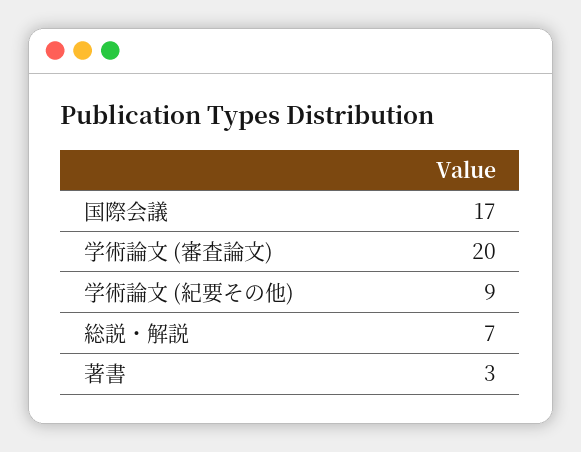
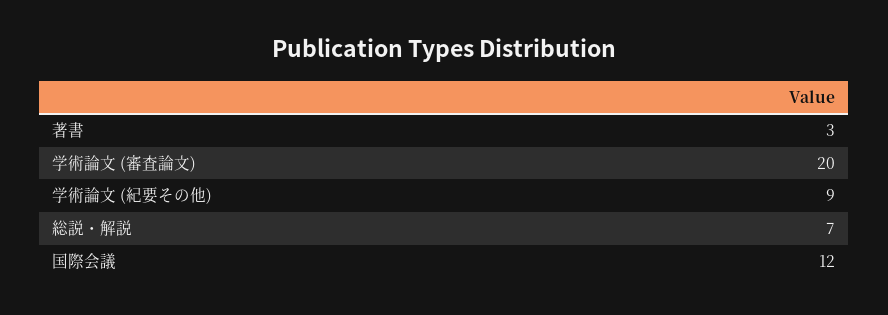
国際会議: 17 -> 12

